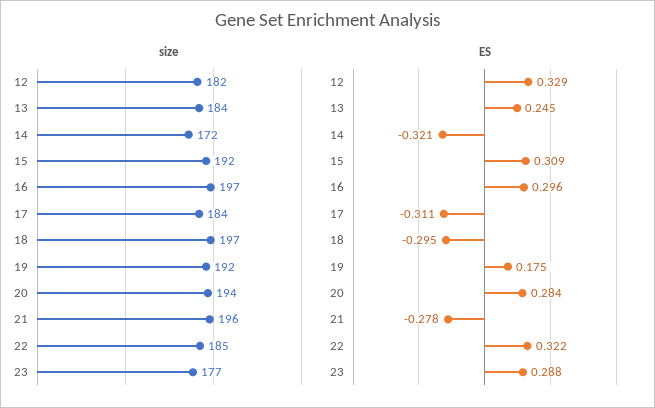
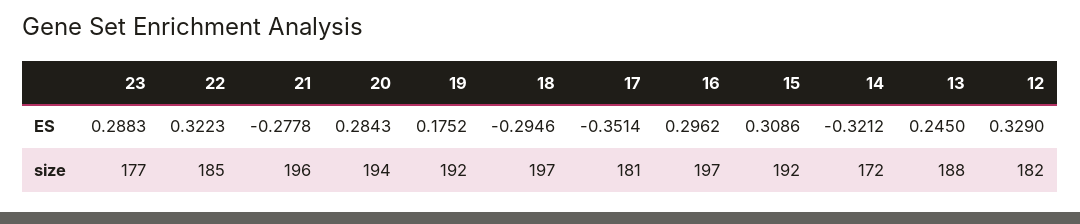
size, 13: 184 -> 188
size, 17: 184 -> 181
ES, 17: -0.311 -> -0.3514

